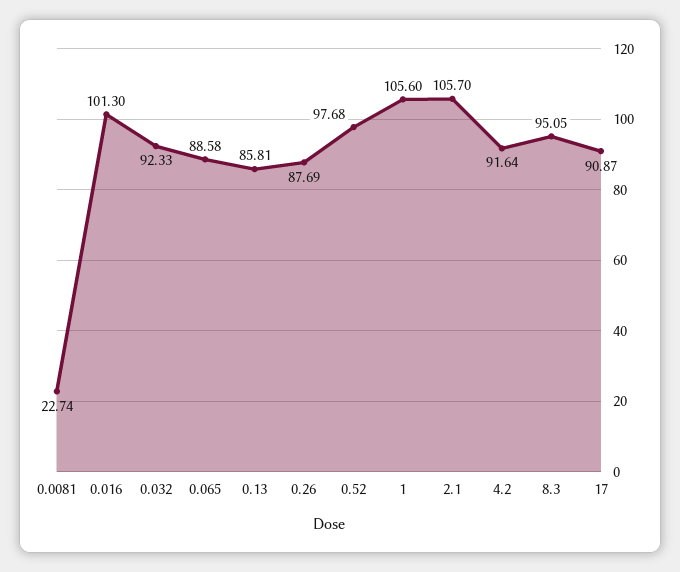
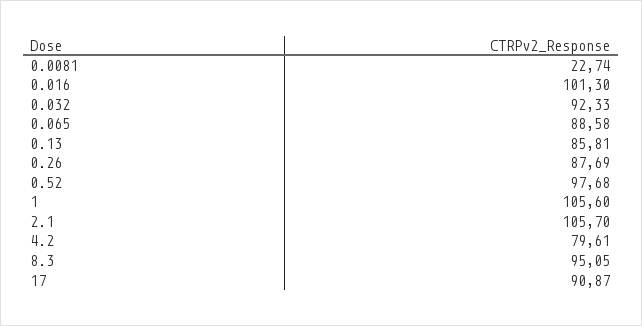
4.2: 91.64 -> 79.61

